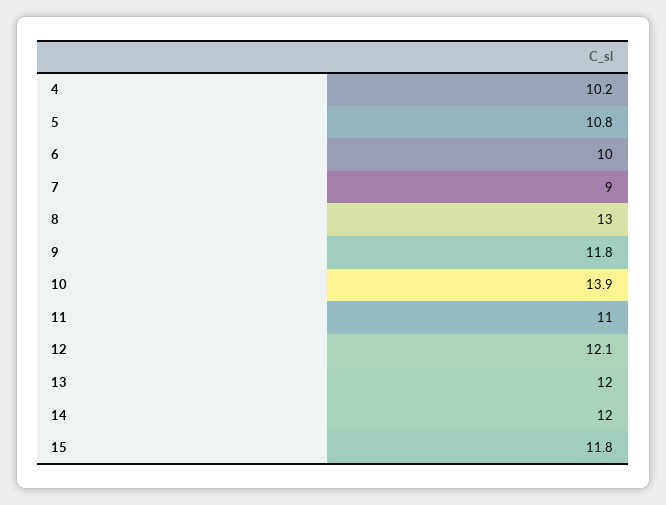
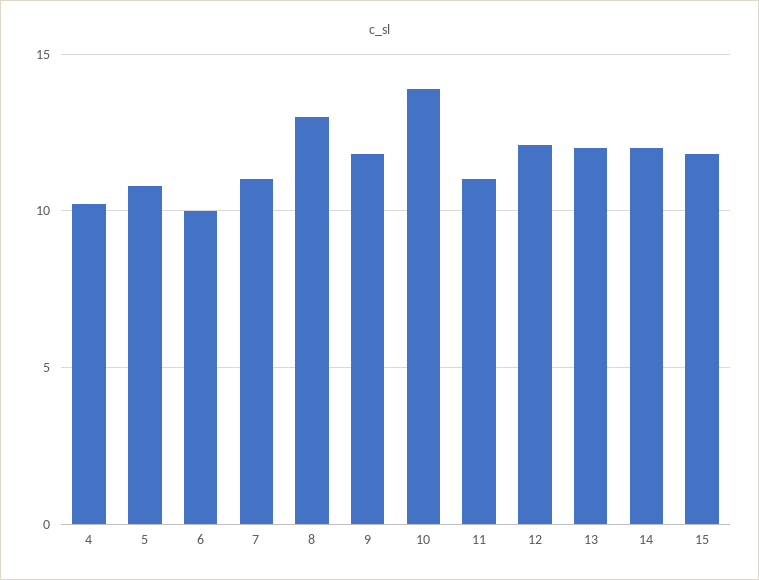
7: 9 -> 11

